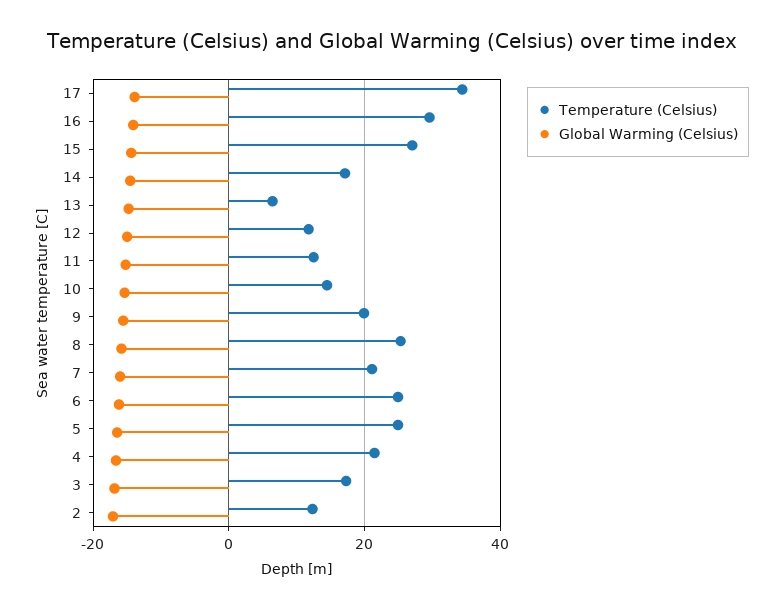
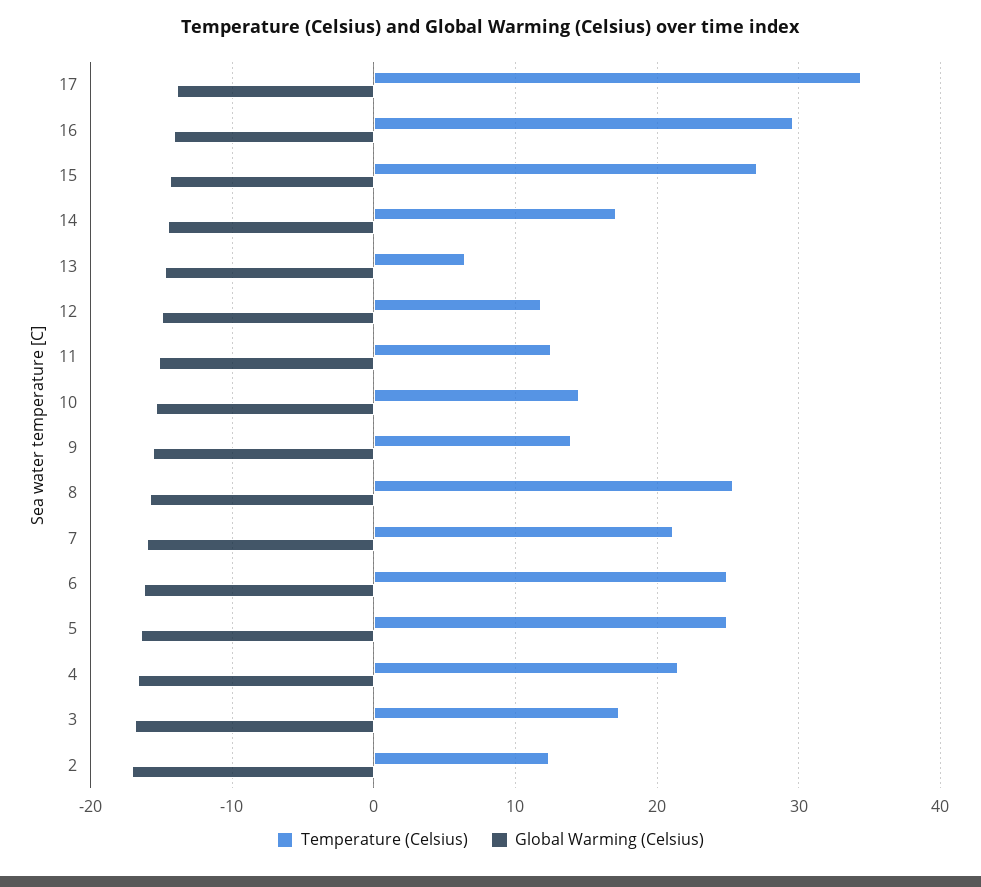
Temperature (Celsius), 9: 20 -> 14

